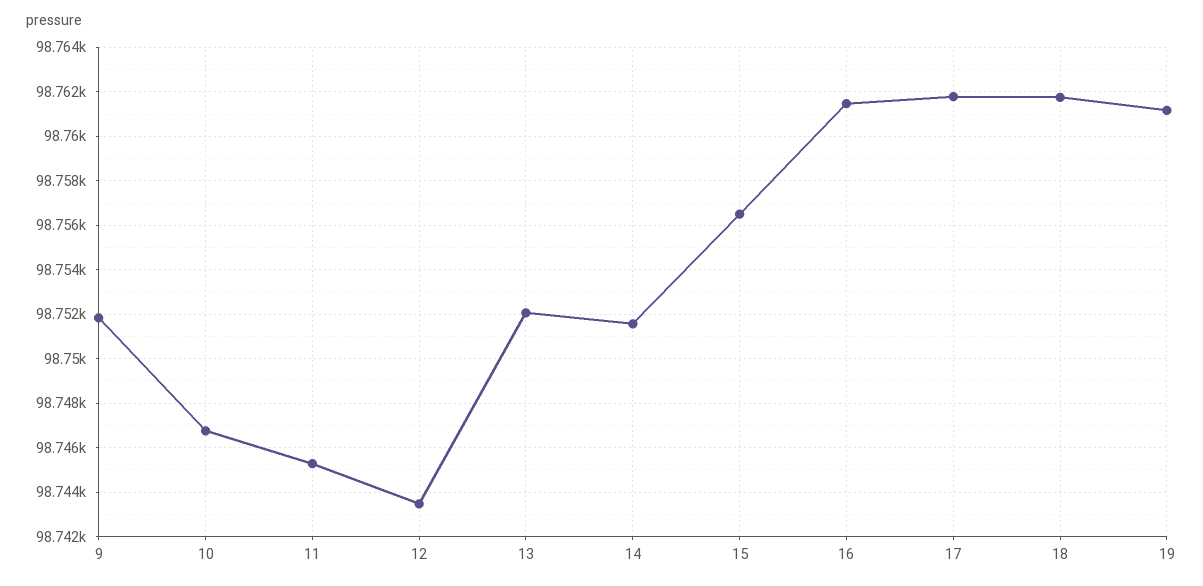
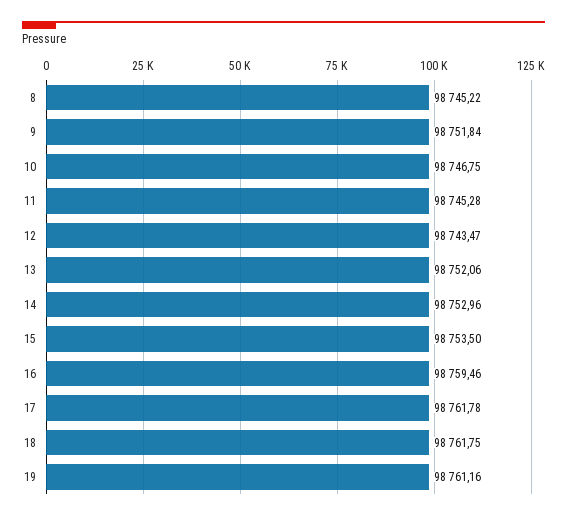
14: 98751.5 -> 98752.96
15: 98756.5 -> 98753.5
16: 98761.5 -> 98759.46
8: none -> 98745.22

